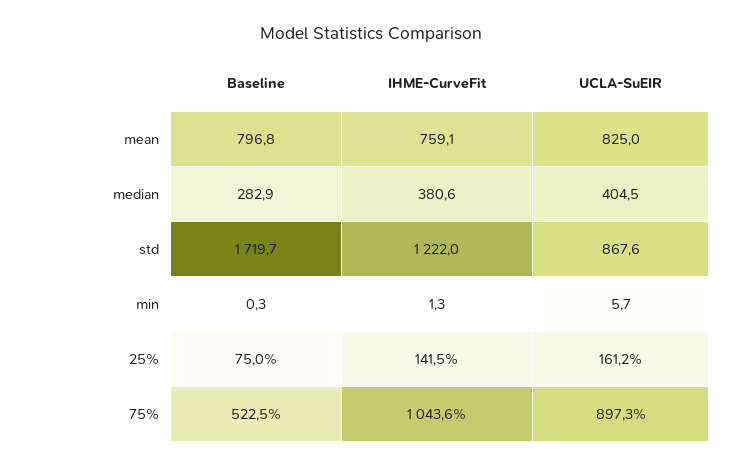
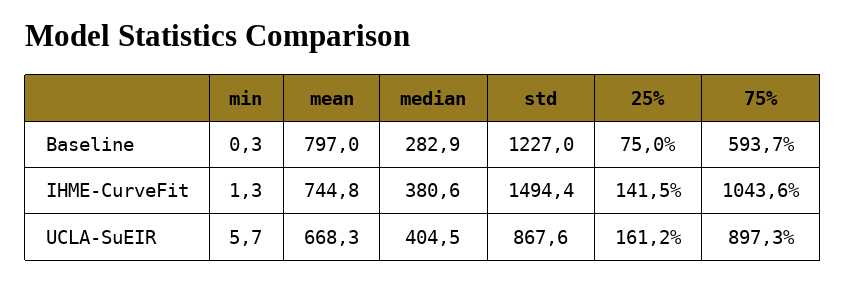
Baseline, mean: 796.8 -> 797
IHME-CurveFit, mean: 759.1 -> 744.8
UCLA-SuEIR, mean: 825 -> 668.3
Baseline, std: 1719.7 -> 1227
IHME-CurveFit, std: 1222 -> 1494.4
Baseline, 75%: 522.5 -> 593.7

